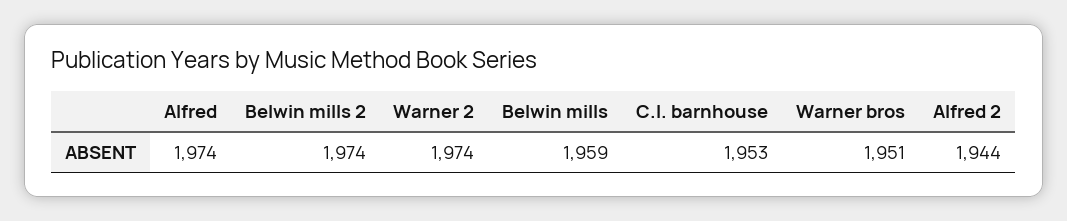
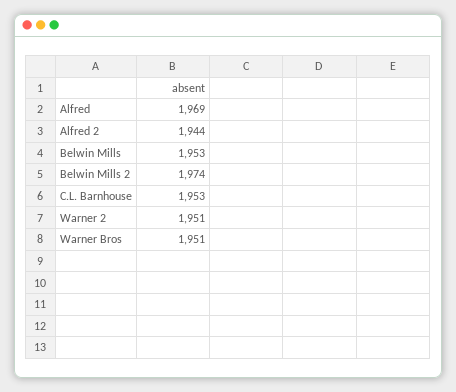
Alfred: 1974 -> 1969
Warner 2: 1974 -> 1951
Belwin mills: 1959 -> 1953

